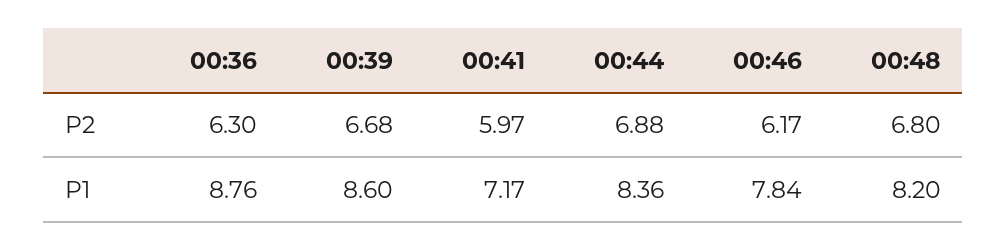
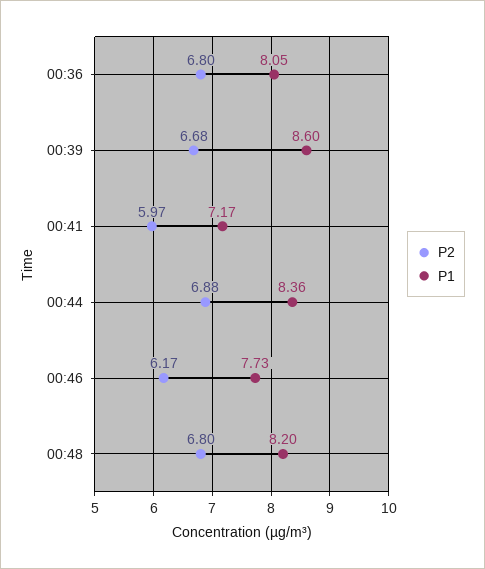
P2, 00:36: 6.3 -> 6.8
P1, 00:36: 8.76 -> 8.05
P1, 00:46: 7.84 -> 7.73

